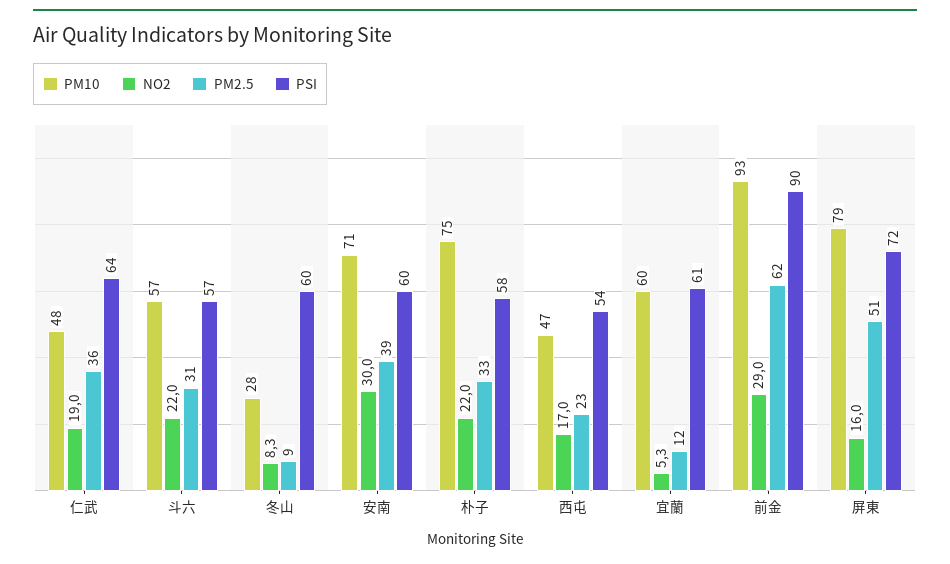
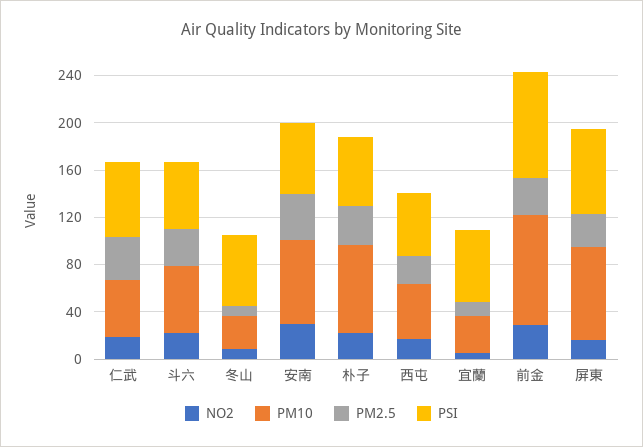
PM10, 宜蘭: 60 -> 30
PM2.5, 前金: 62 -> 30
PM2.5, 屏東: 51 -> 30

